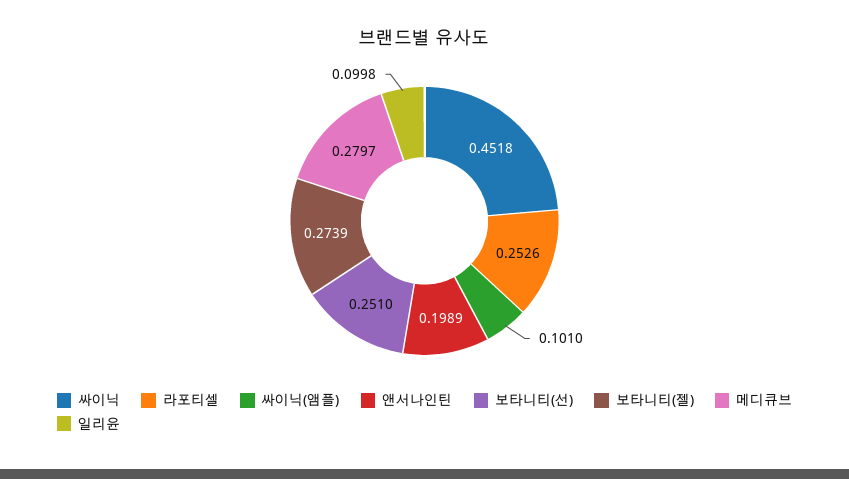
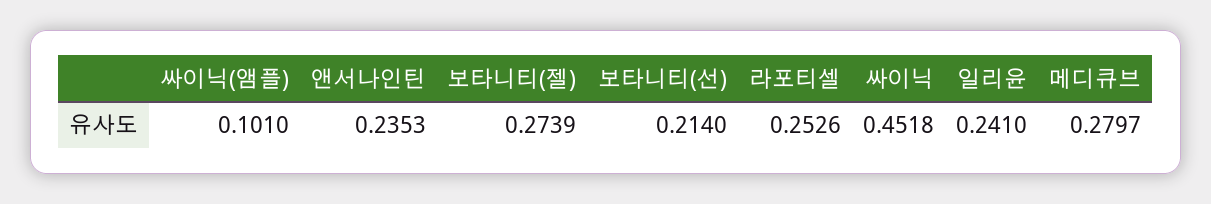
앤서나인틴: 0.1989 -> 0.2353
보타니티(선): 0.251 -> 0.214
일리윤: 0.0998 -> 0.241

